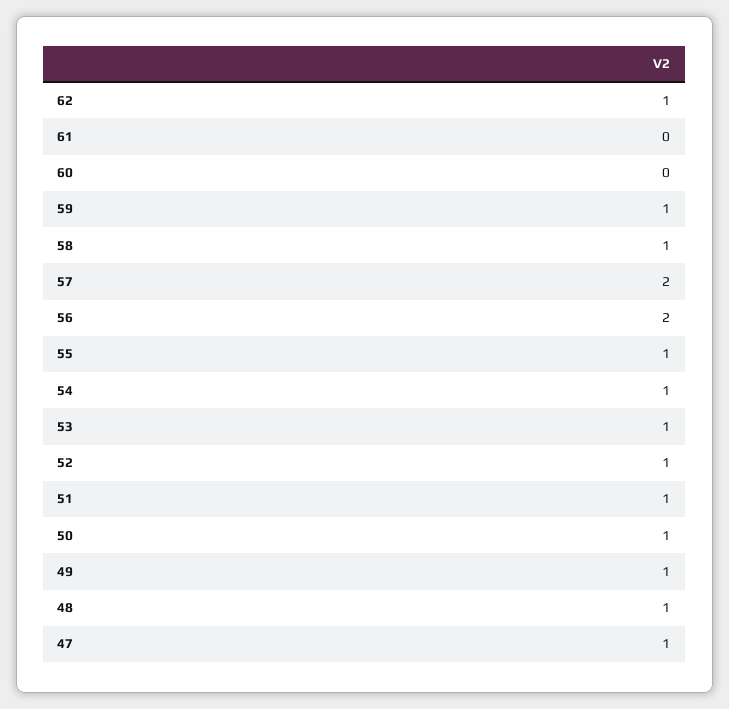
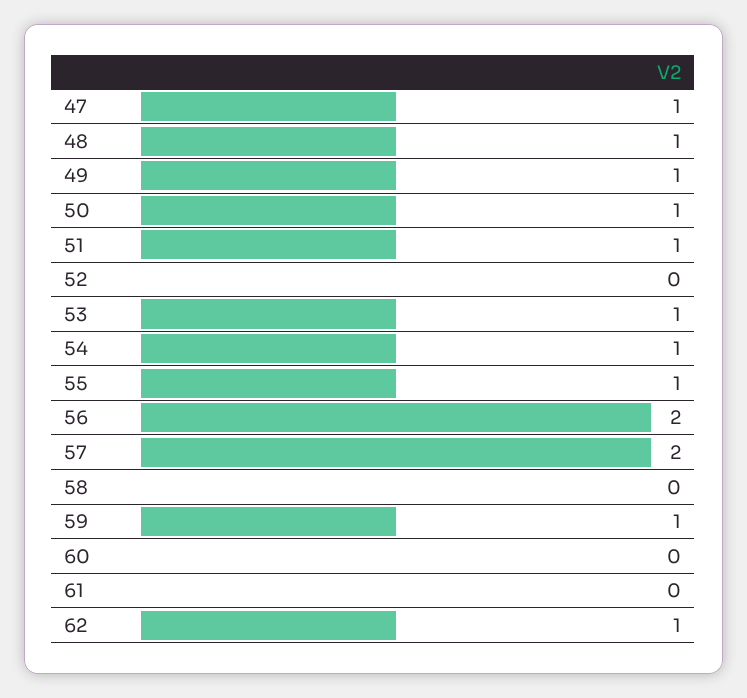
58: 1 -> 0
52: 1 -> 0

